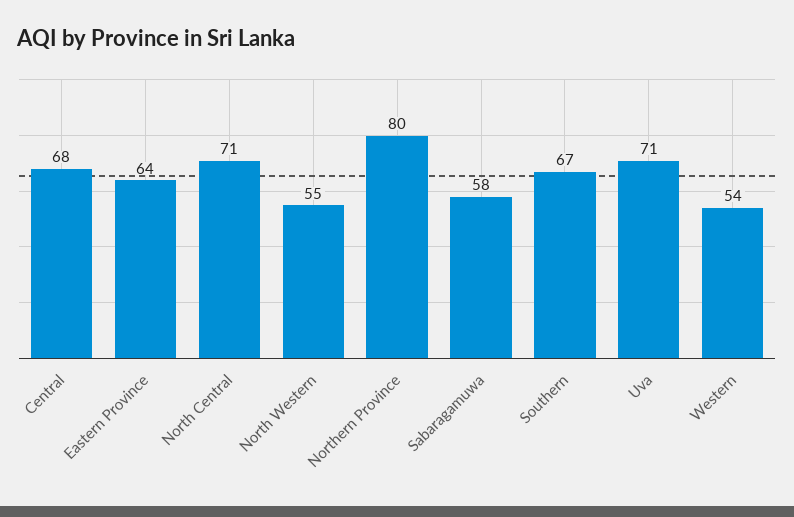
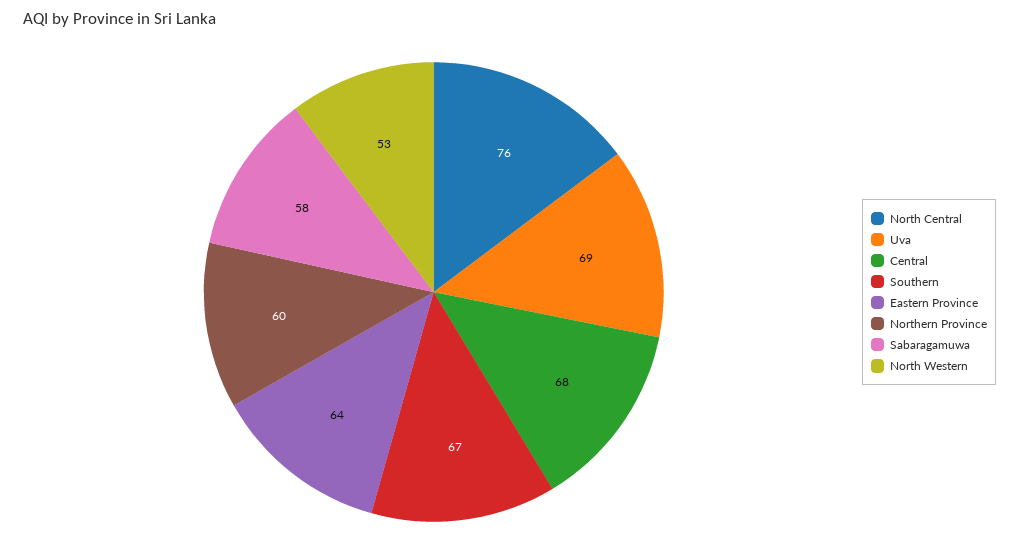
North Central: 71 -> 76
North Western: 55 -> 53
Northern Province: 80 -> 60
Uva: 71 -> 69
Western: 54 -> none

